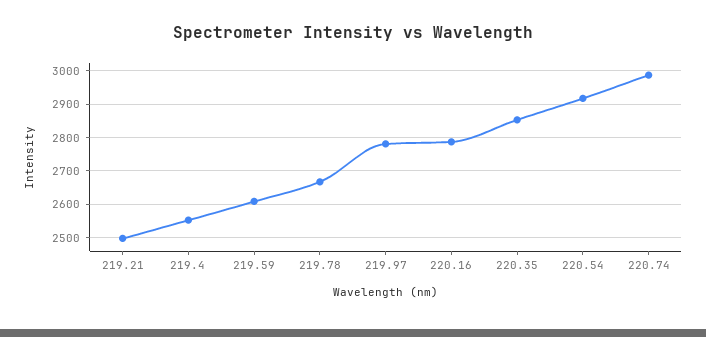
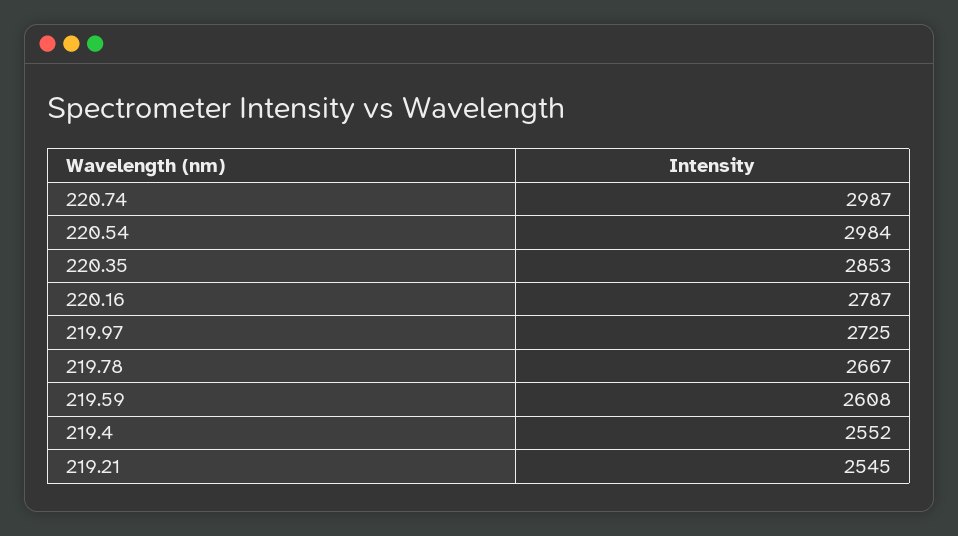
219.21: 2500 -> 2545
219.97: 2780 -> 2725
220.54: 2920 -> 2984

